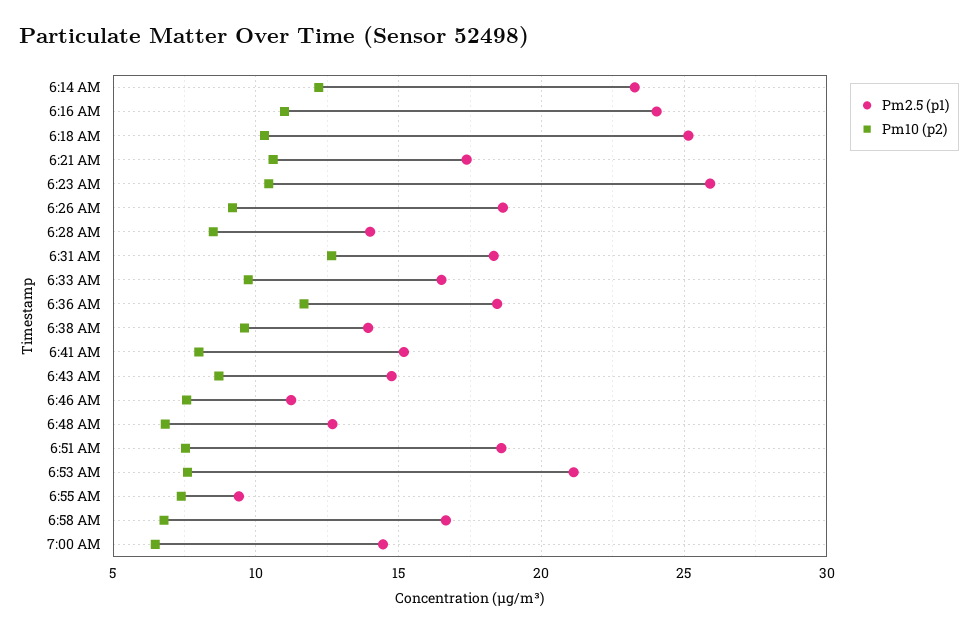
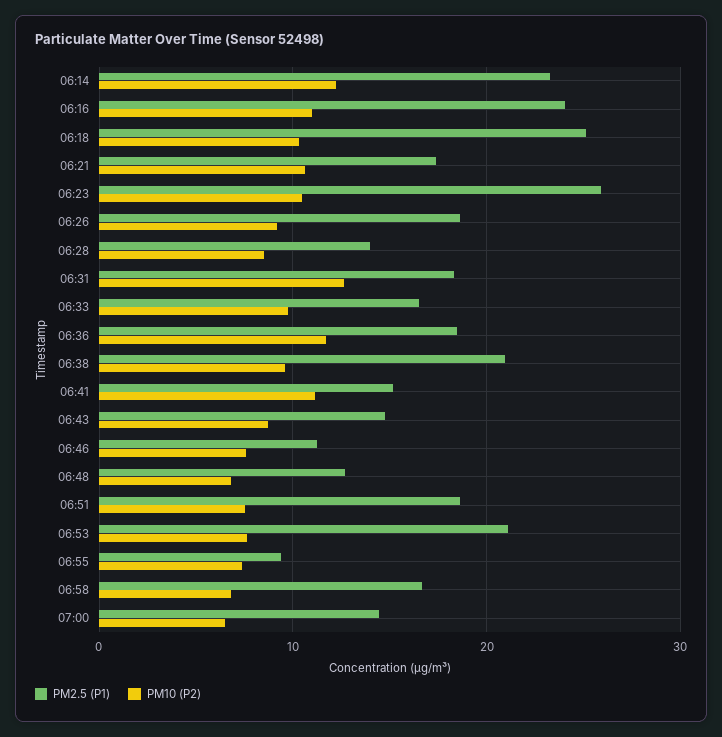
Pm2.5 (p1), 6:38 AM: 14 -> 21
Pm10 (p2), 6:41 AM: 8 -> 11

